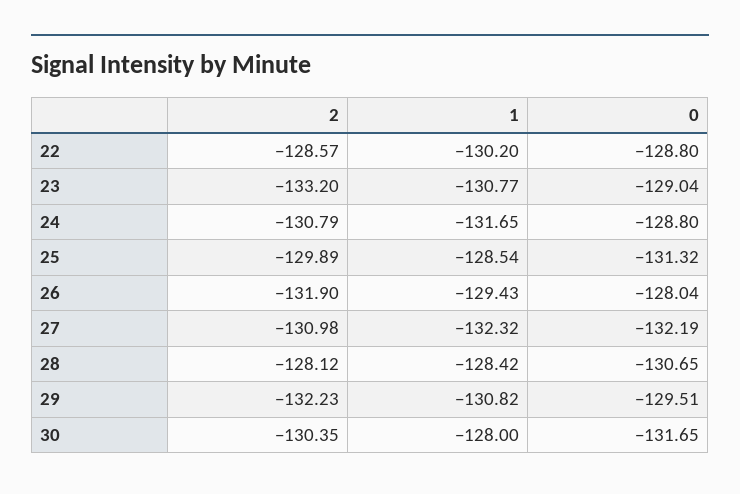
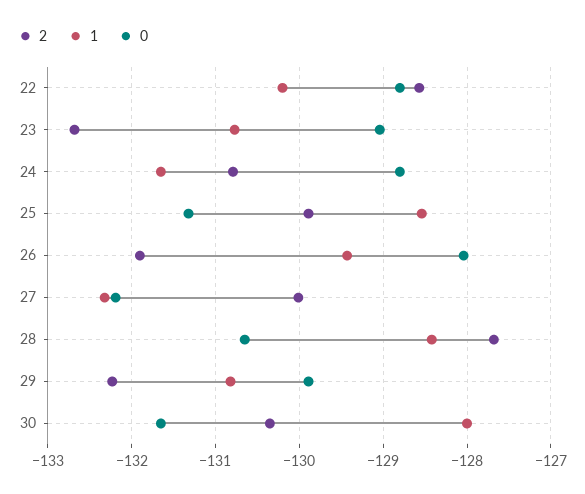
2, 23: -133.2 -> -132.7
2, 27: -130.98 -> -130
2, 28: -128.12 -> -127.7
0, 29: -129.51 -> -129.9

